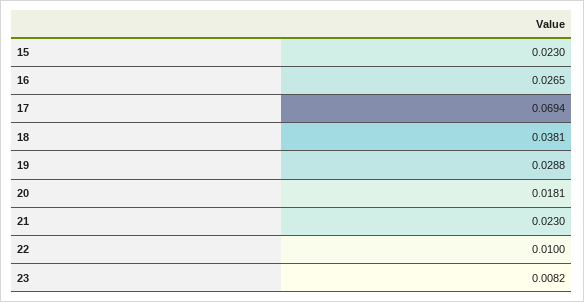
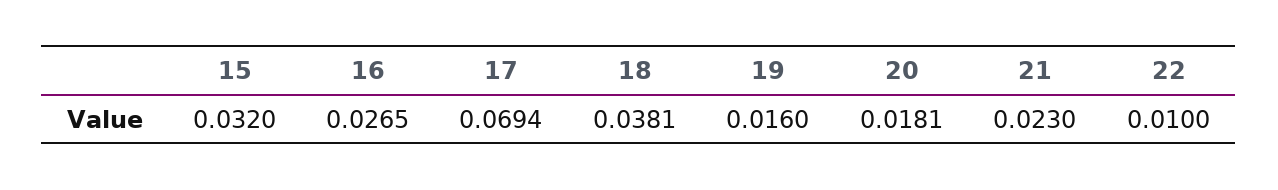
15: 0.023 -> 0.032
19: 0.0288 -> 0.016
23: 0.0082 -> none

